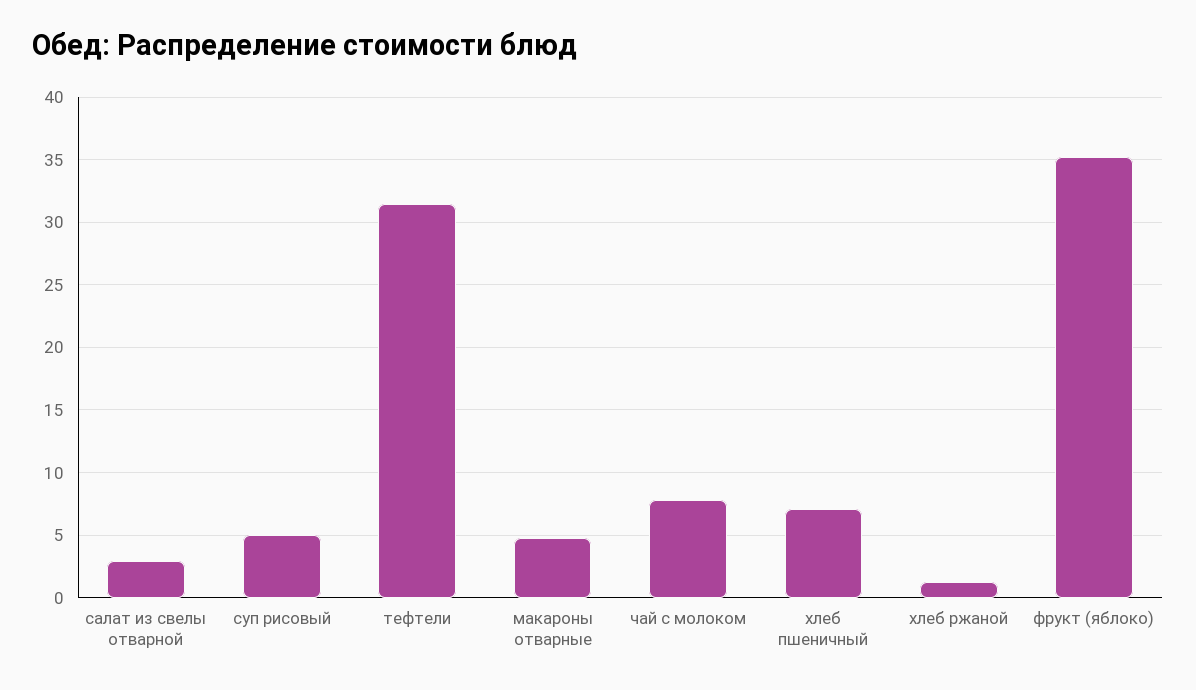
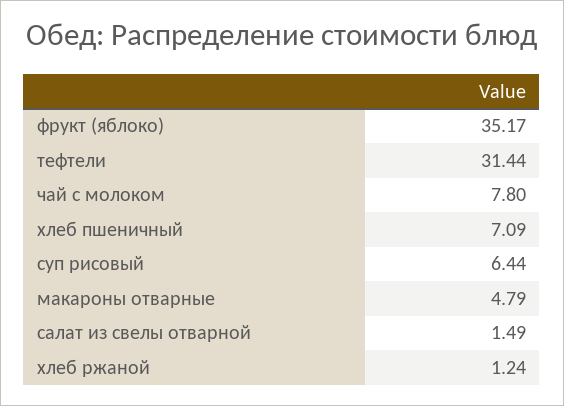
салат из свелы отварной: 3 -> 1.49
суп рисовый: 5 -> 6.44

